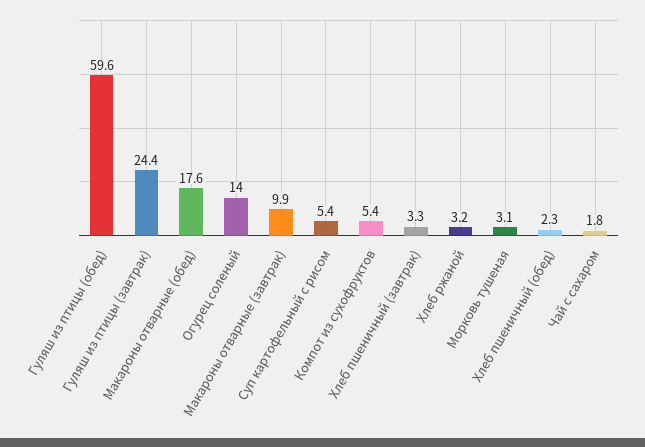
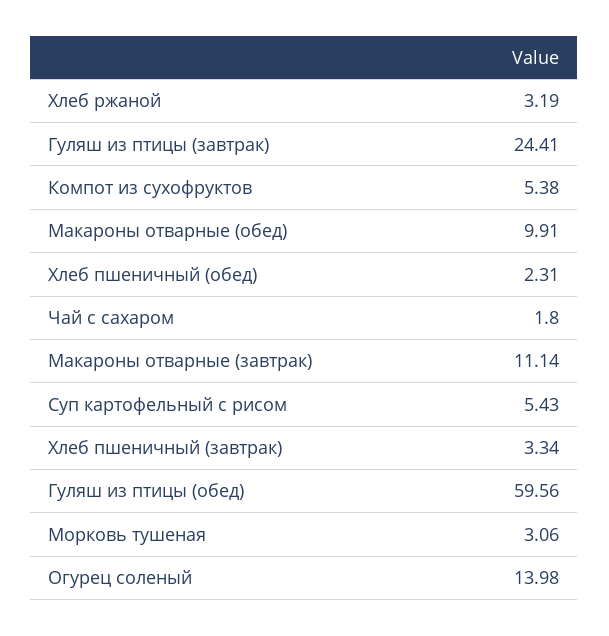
Макароны отварные (обед): 17.6 -> 9.91
Макароны отварные (завтрак): 9.9 -> 11.14

